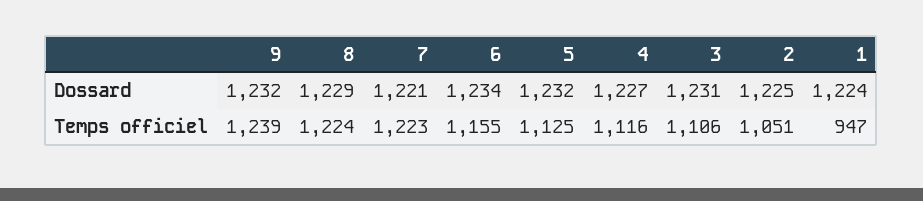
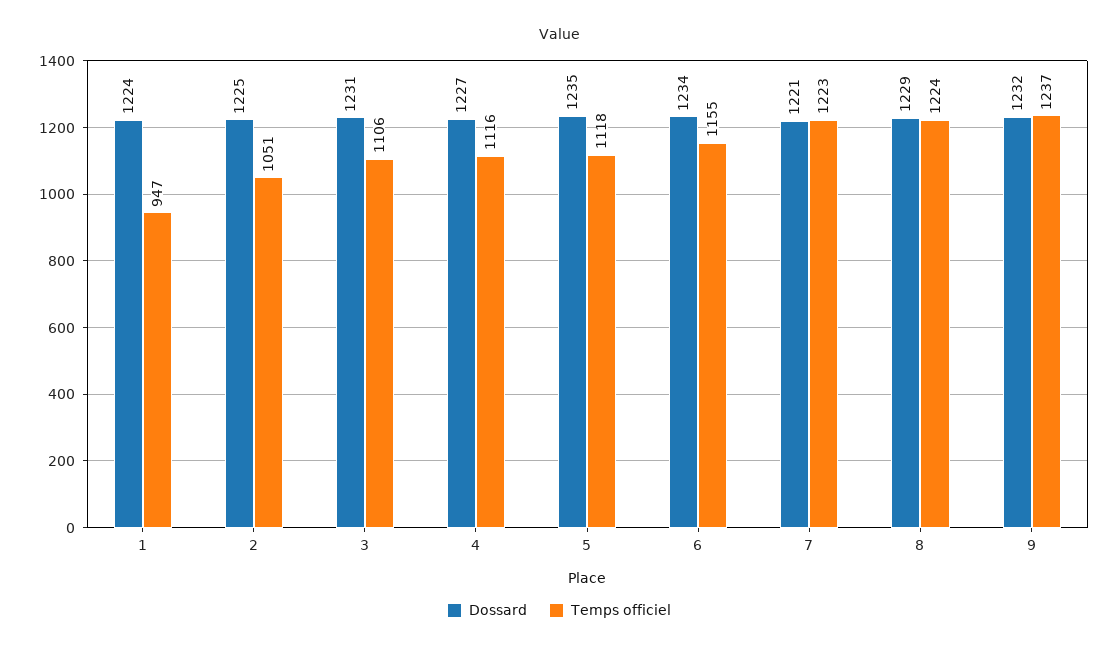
Dossard, 5: 1232 -> 1235
Temps officiel, 9: 1239 -> 1237
Temps officiel, 5: 1125 -> 1118

